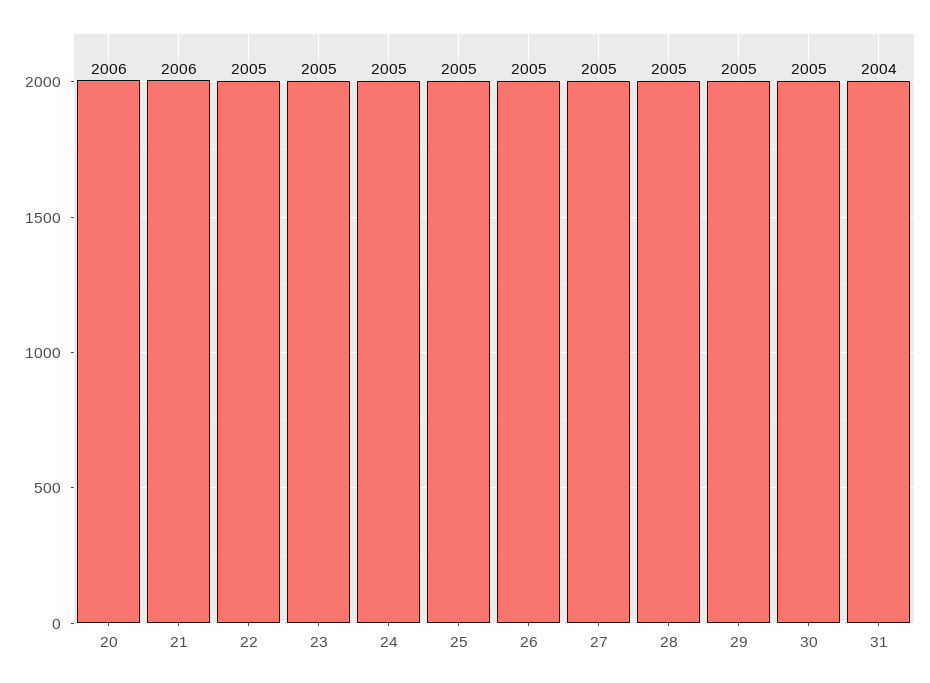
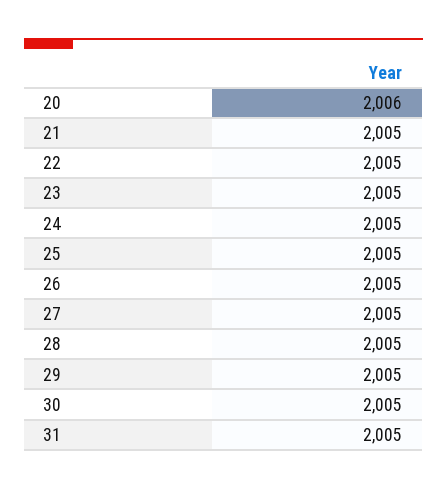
21: 2006 -> 2005
31: 2004 -> 2005

